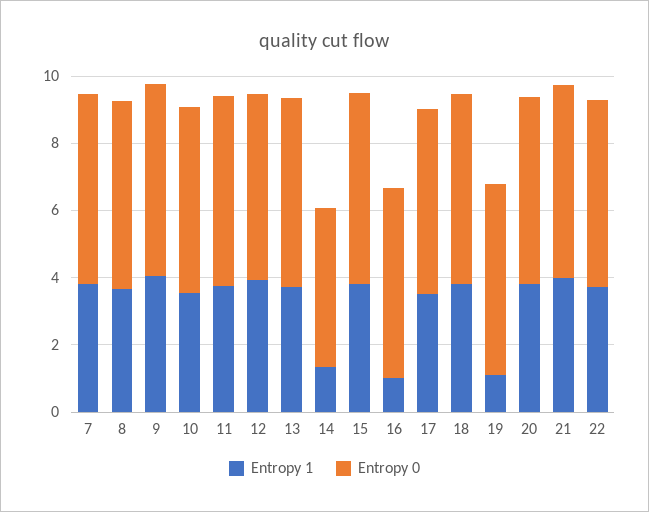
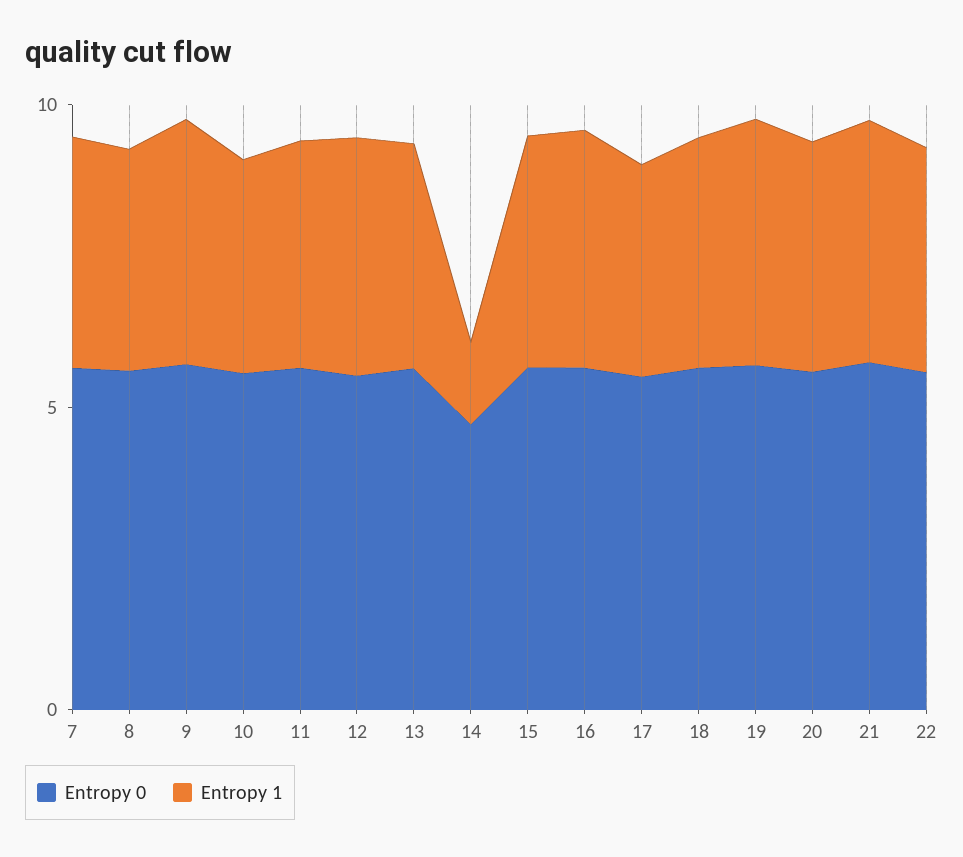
Entropy 1, 16: 1 -> 4
Entropy 1, 19: 1 -> 4

